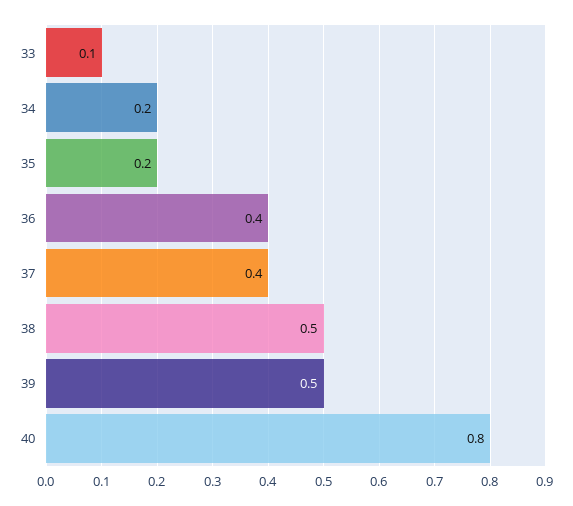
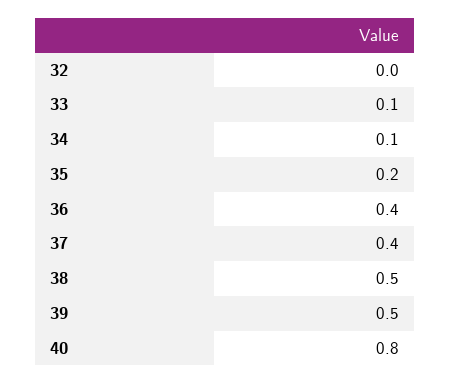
34: 0.2 -> 0.1
32: none -> 0

